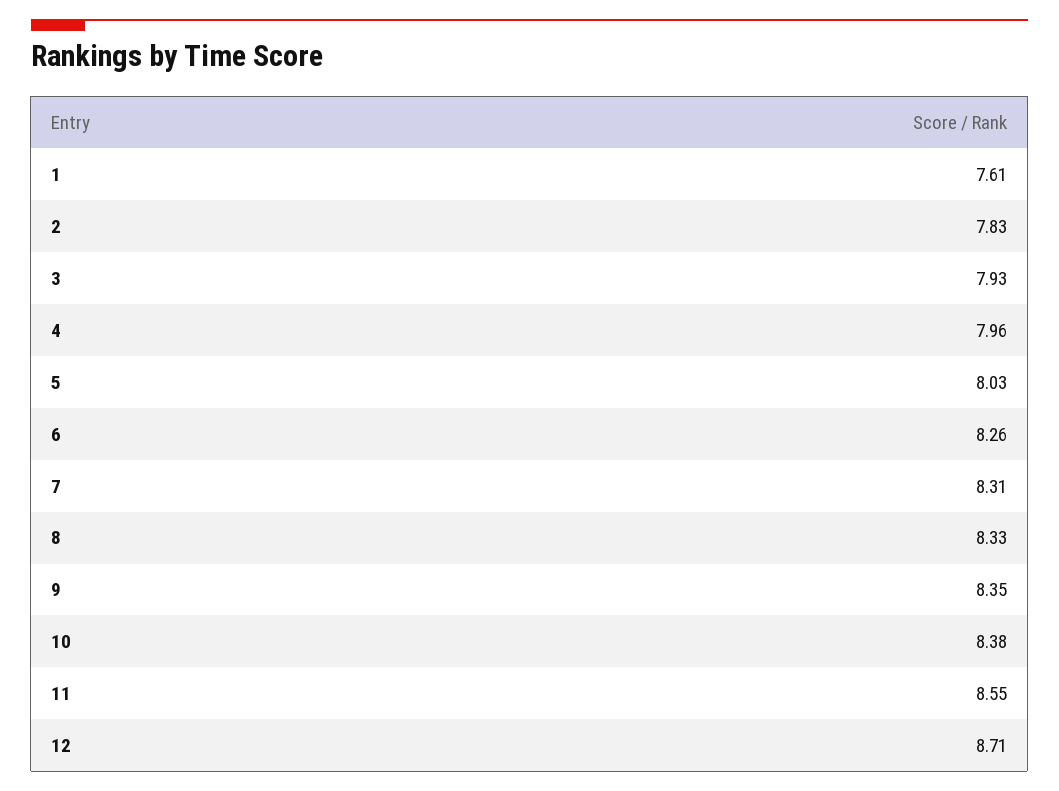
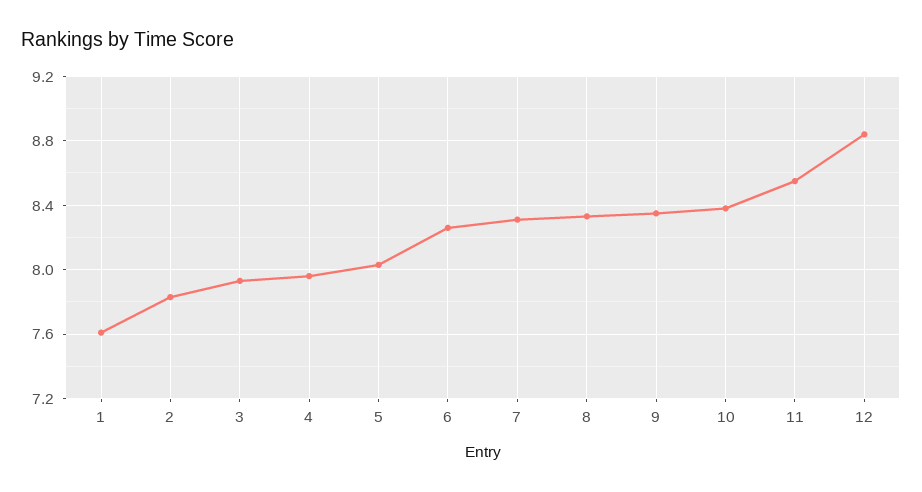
12: 8.71 -> 8.85

